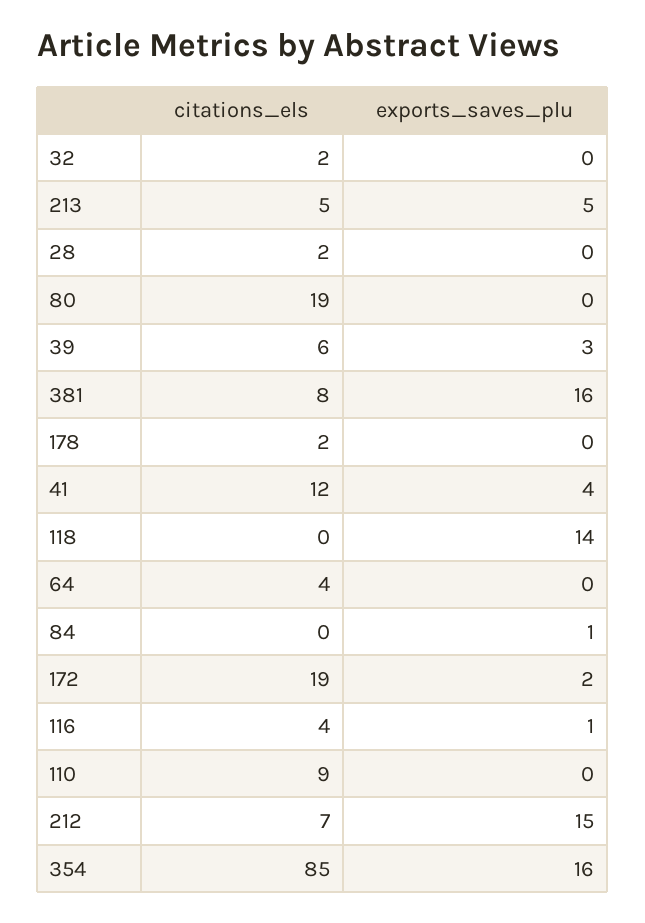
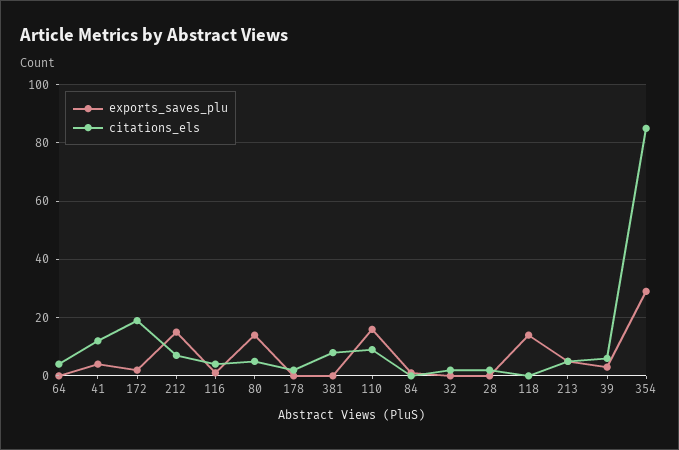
citations_els, 80: 19 -> 5
exports_saves_plu, 80: 0 -> 15
exports_saves_plu, 381: 16 -> 0
exports_saves_plu, 110: 0 -> 15
exports_saves_plu, 354: 16 -> 30

